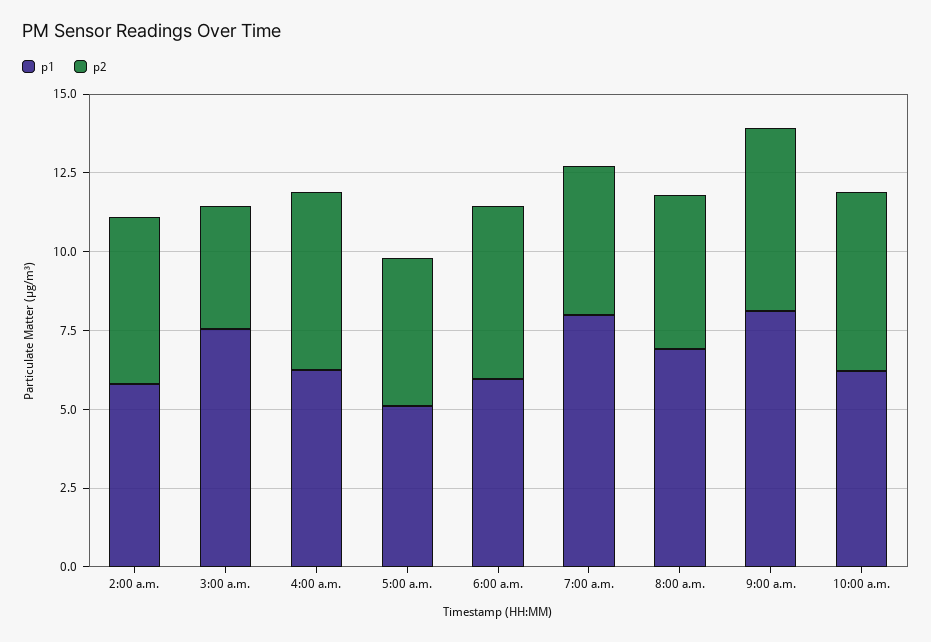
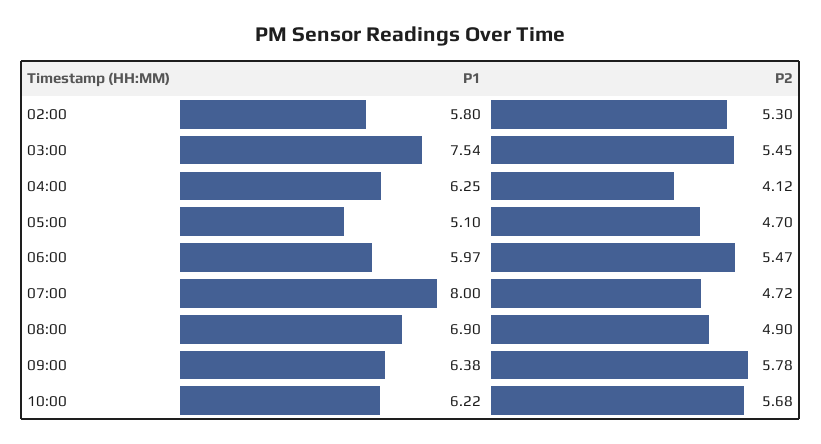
p2, 3:00 a.m.: 4 -> 5.45
p2, 4:00 a.m.: 5.5 -> 4.12
p1, 9:00 a.m.: 8 -> 6.38

